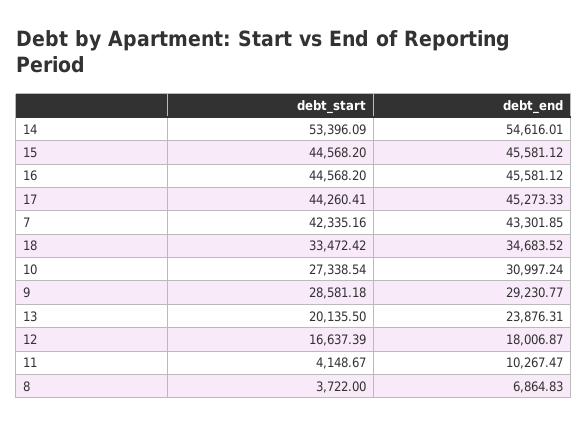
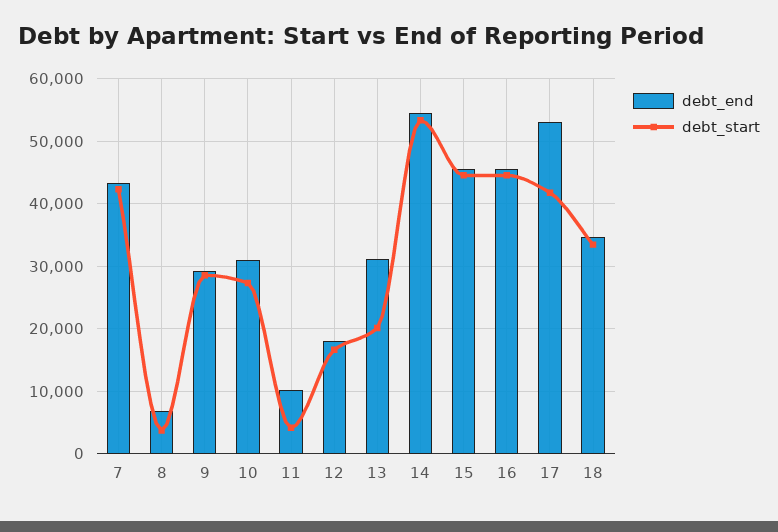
debt_start, 17: 44260.41 -> 42000
debt_end, 17: 45273.33 -> 53000
debt_end, 13: 23876.31 -> 31000

